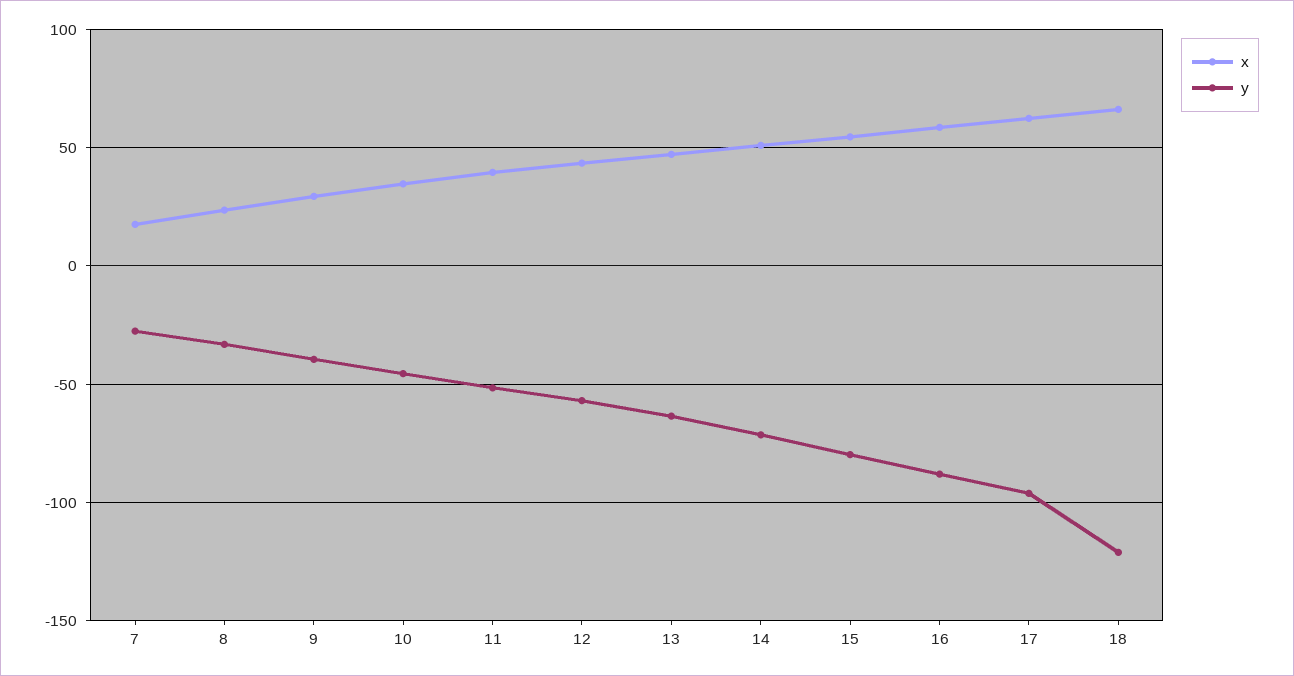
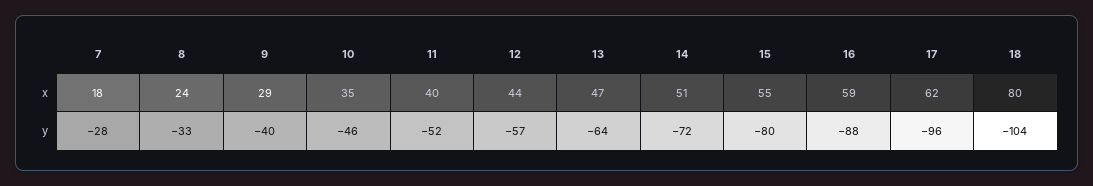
x, 18: 65 -> 80
y, 18: -120 -> -104

